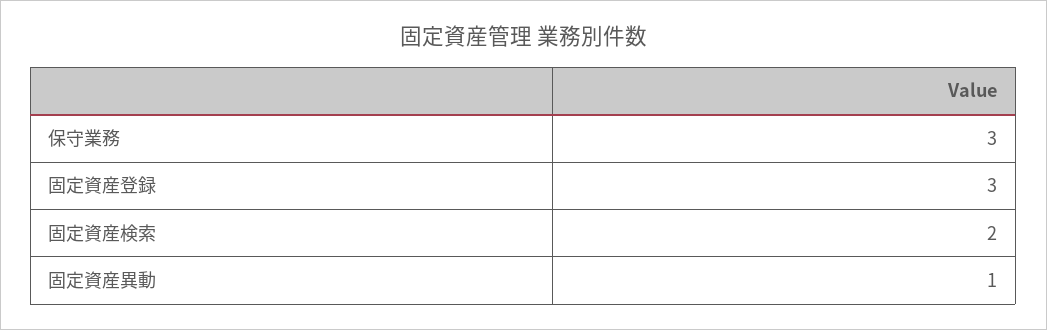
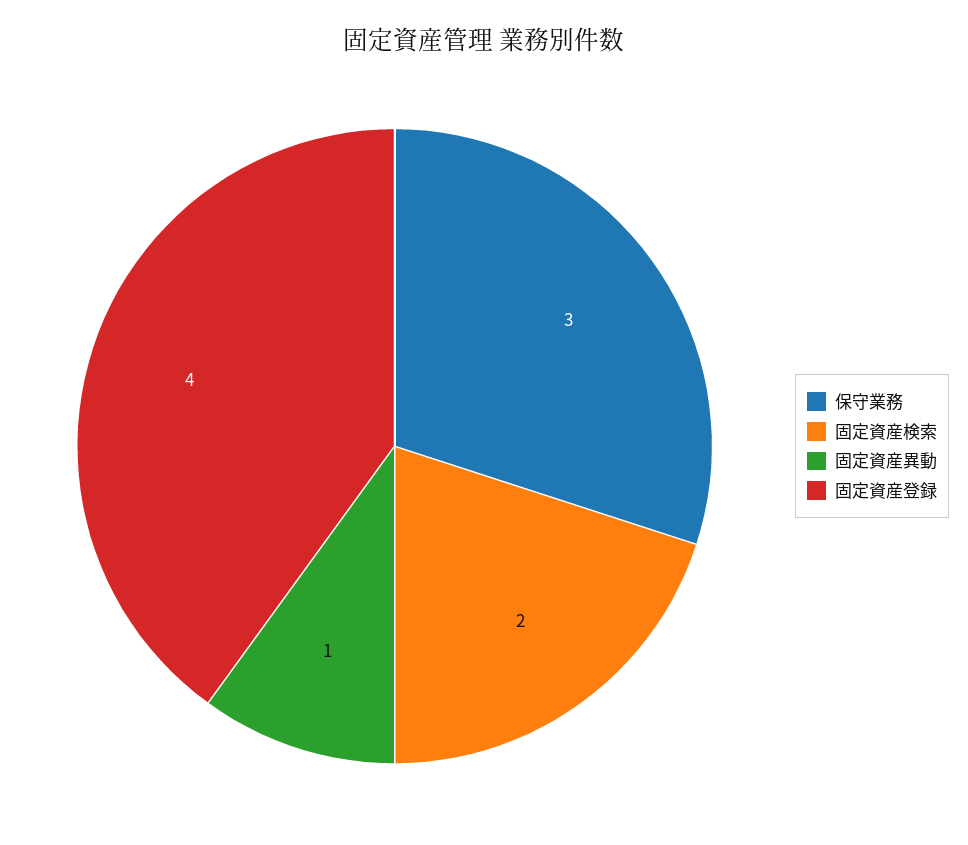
固定資産登録: 3 -> 4

